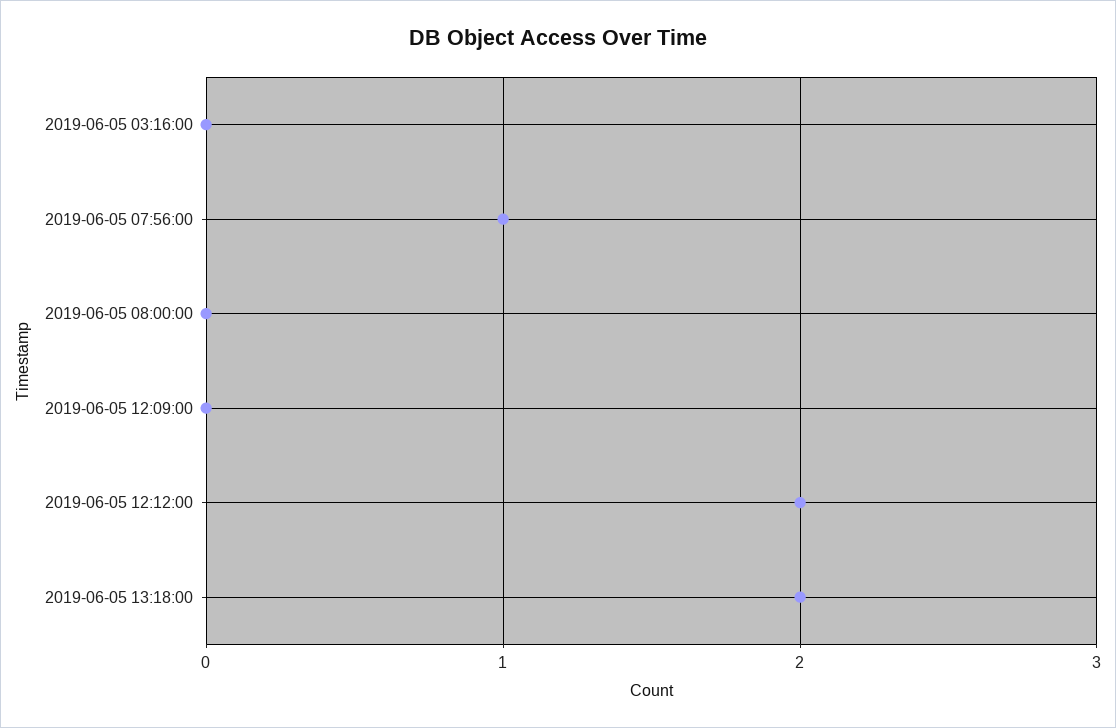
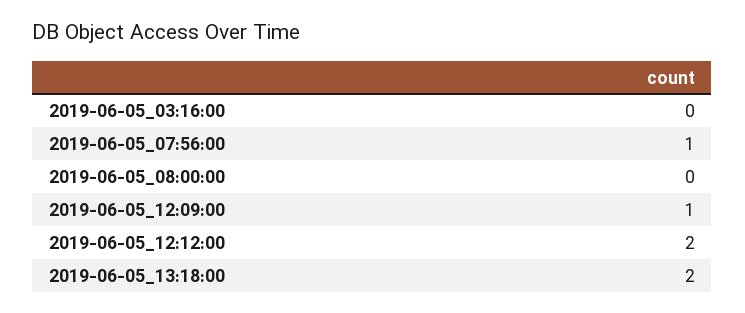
2019-06-05 12:09:00: 0 -> 1

